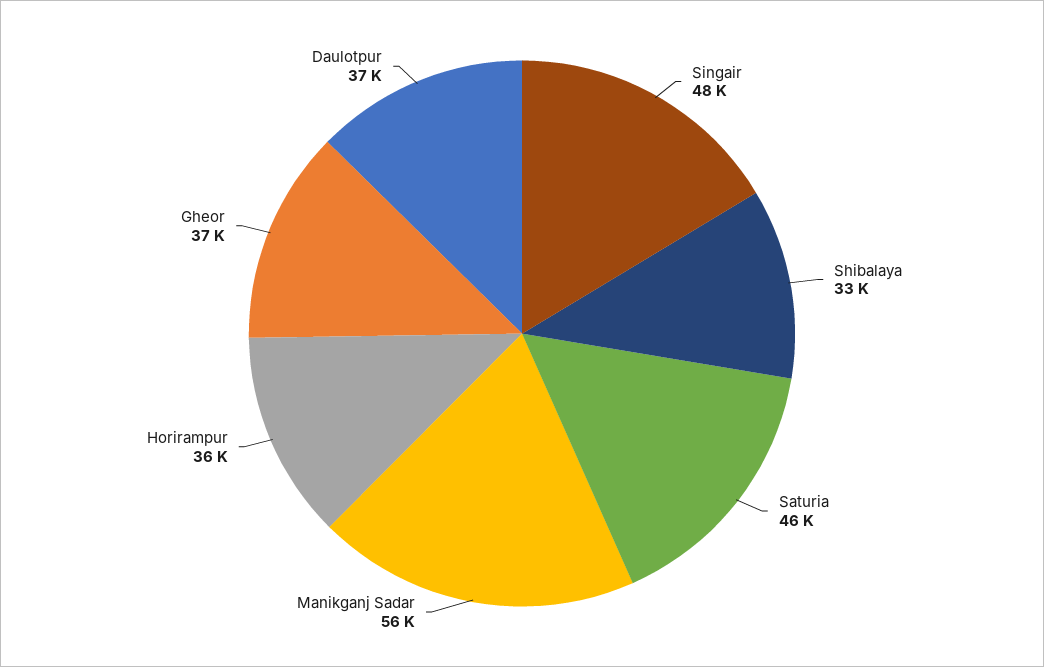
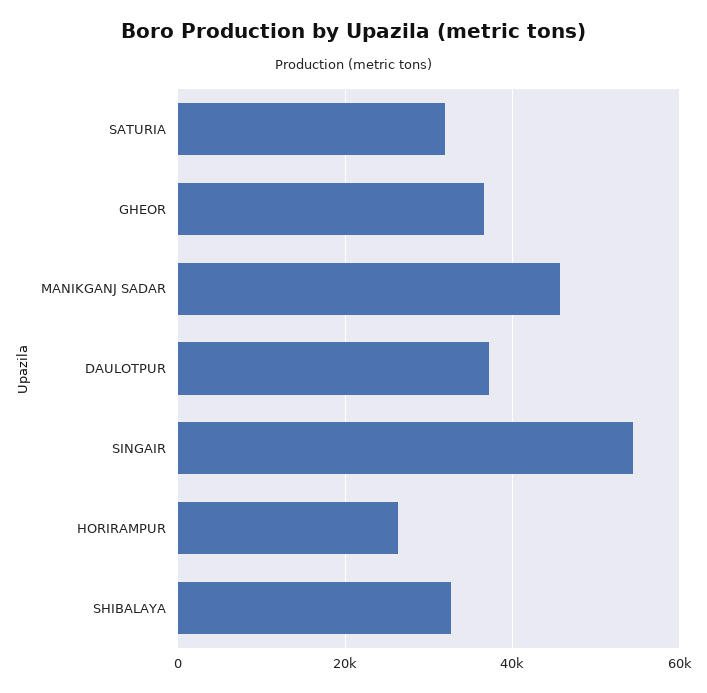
Singair: 48000 -> 54000
Saturia: 46000 -> 32000
Manikganj Sadar: 56000 -> 46000
Horirampur: 36000 -> 26000

